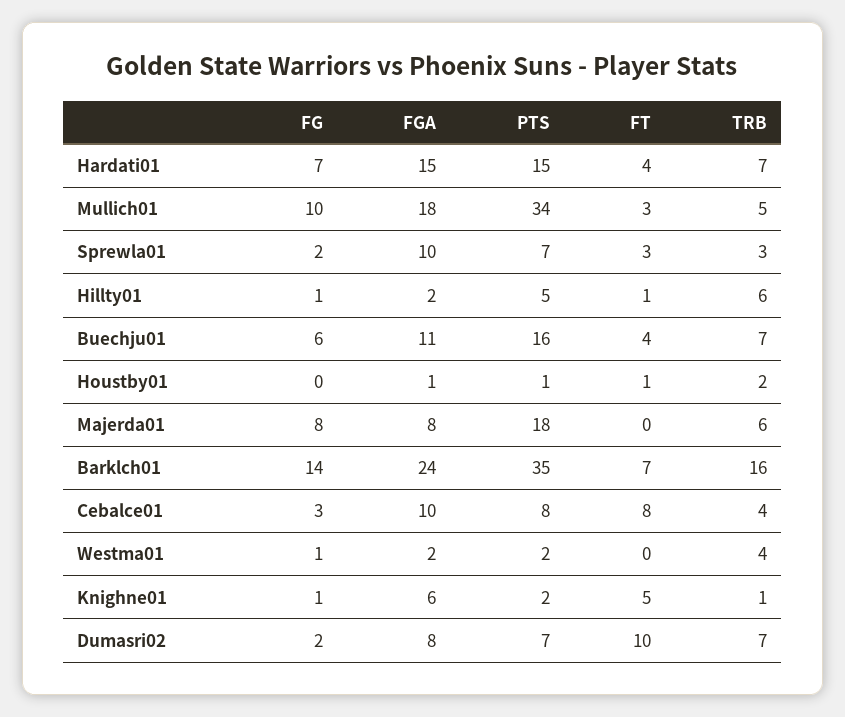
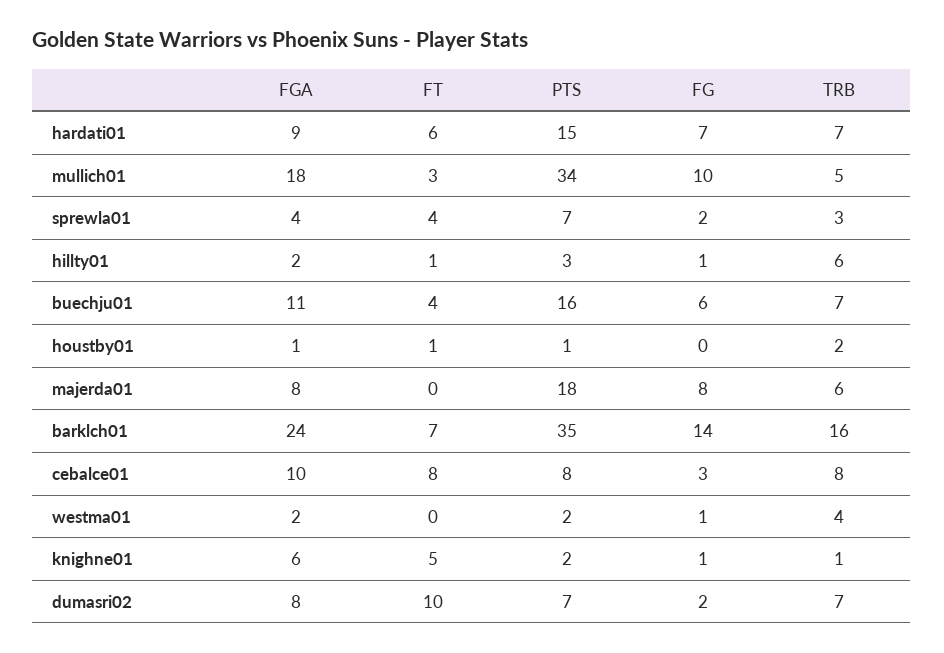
FGA, Hardati01: 15 -> 9
FT, Hardati01: 4 -> 6
FGA, Sprewla01: 10 -> 4
FT, Sprewla01: 3 -> 4
PTS, Hillty01: 5 -> 3
TRB, Cebalce01: 4 -> 8

